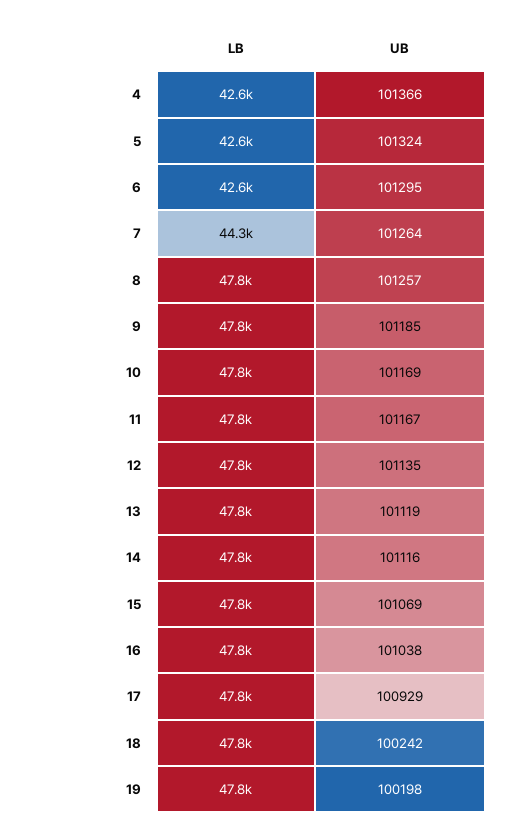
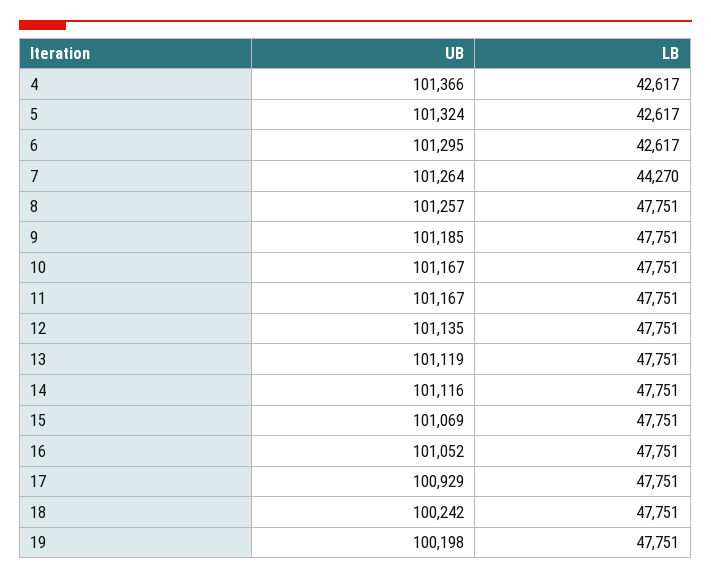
UB, 10: 101169 -> 101167
UB, 16: 101038 -> 101052

